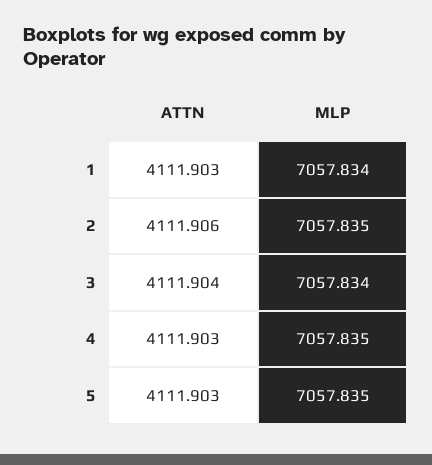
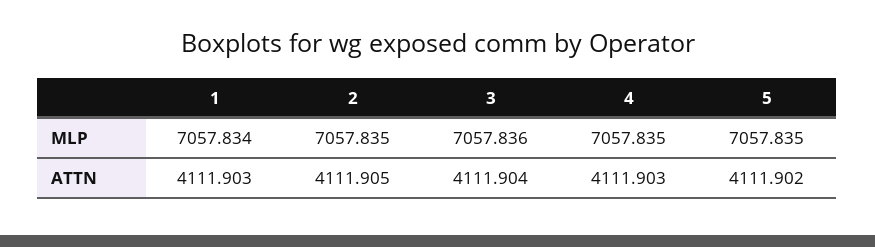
ATTN, 2: 4111.906 -> 4111.905
MLP, 3: 7057.834 -> 7057.836
ATTN, 5: 4111.903 -> 4111.902

